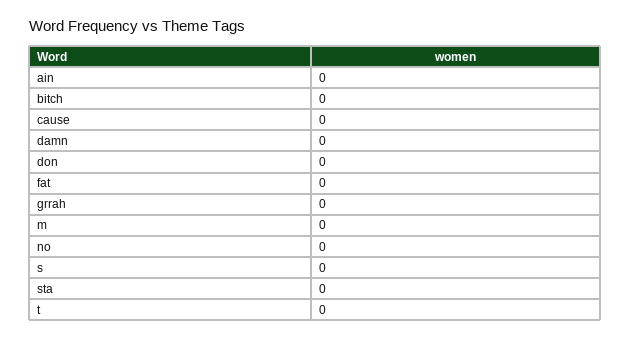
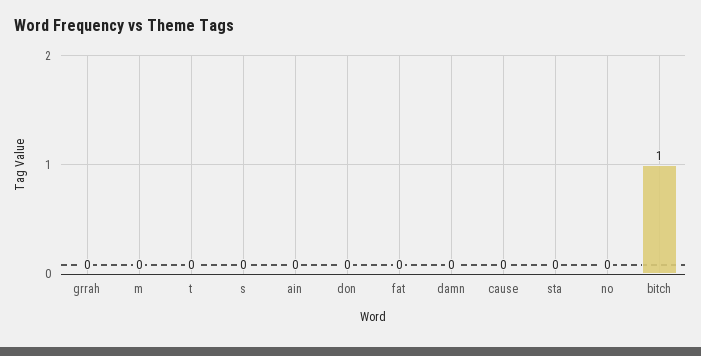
bitch: 0 -> 1

